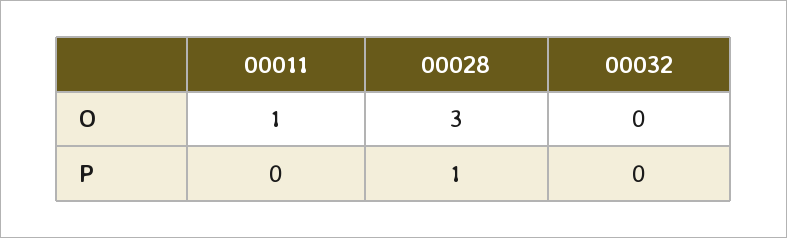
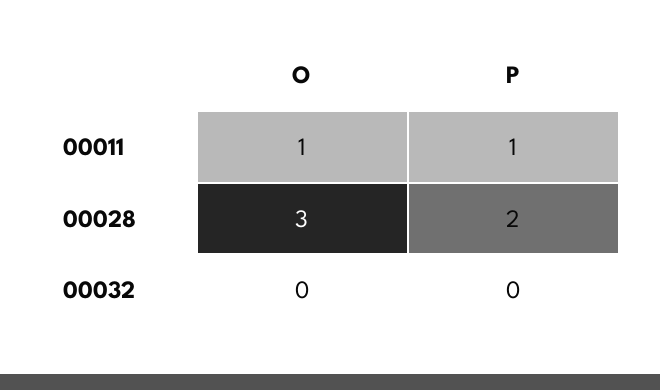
00011, P: 0 -> 1
00028, P: 1 -> 2

